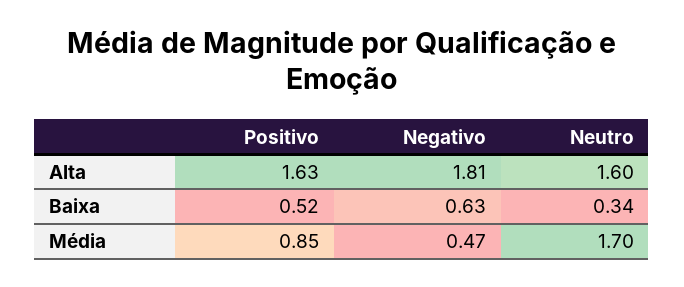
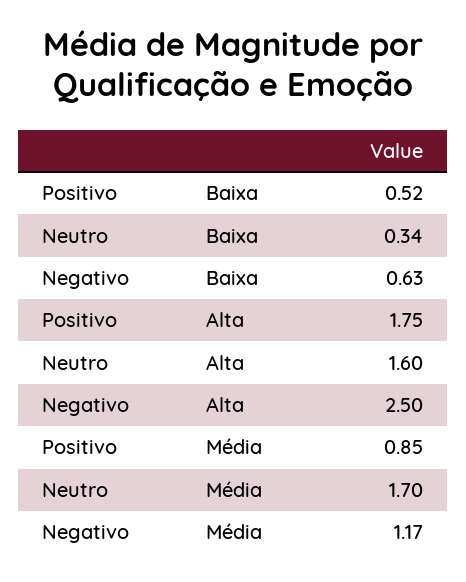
Positivo, Alta: 1.63 -> 1.75
Negativo, Alta: 1.81 -> 2.5
Negativo, Média: 0.47 -> 1.17

